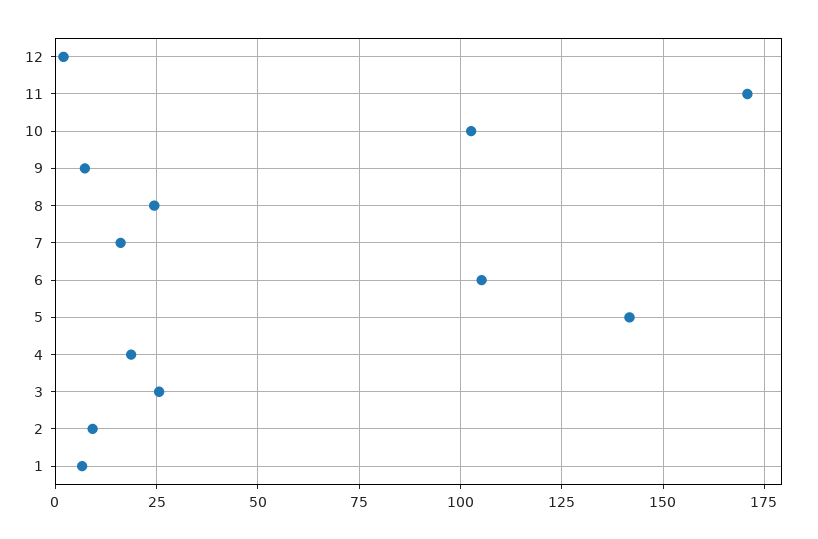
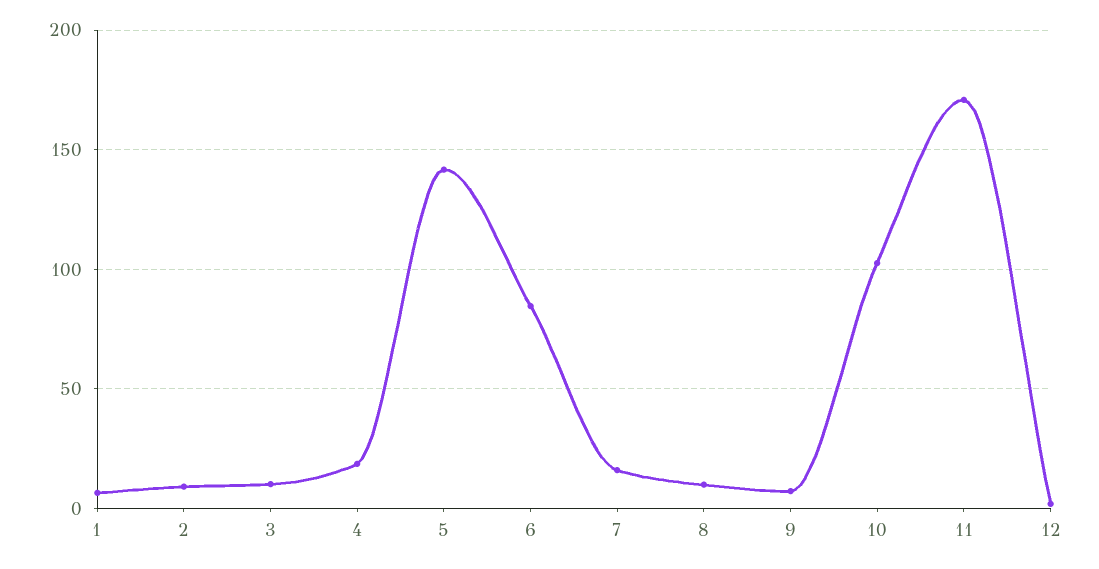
8: 25 -> 10
6: 105 -> 85
3: 25 -> 10

